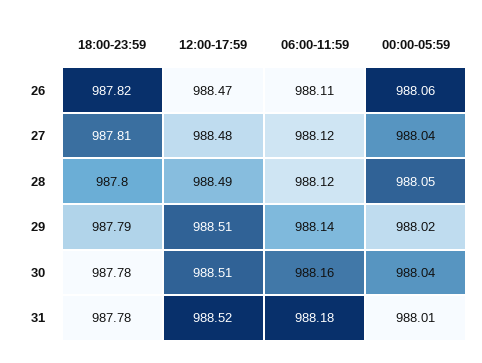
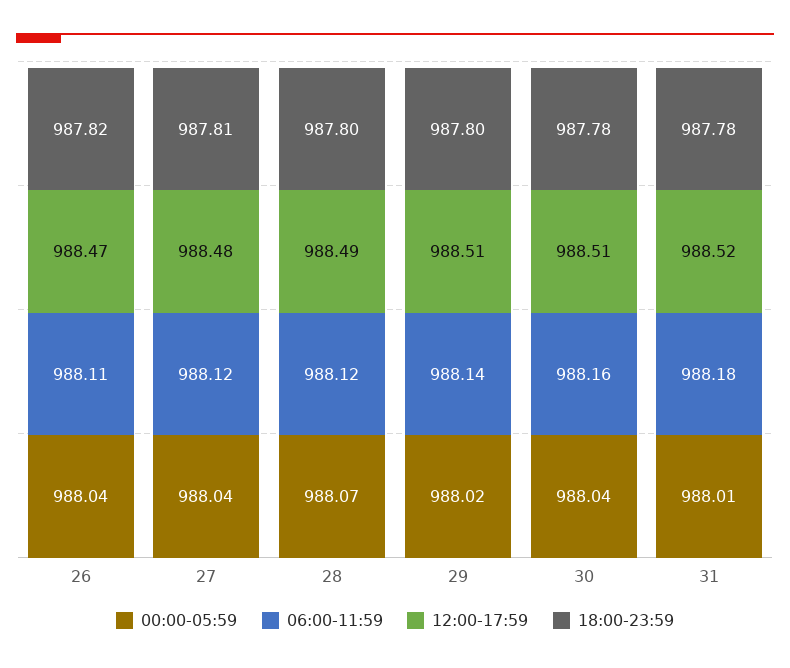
00:00-05:59, 26: 988.06 -> 988.04
00:00-05:59, 28: 988.05 -> 988.07
18:00-23:59, 29: 987.79 -> 987.8

